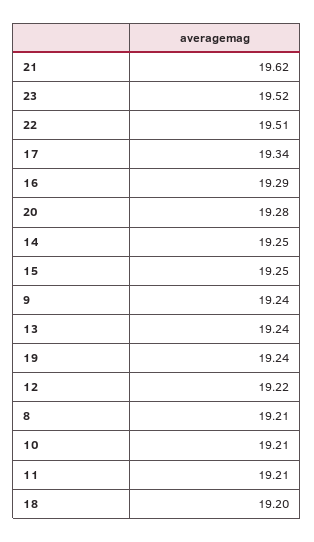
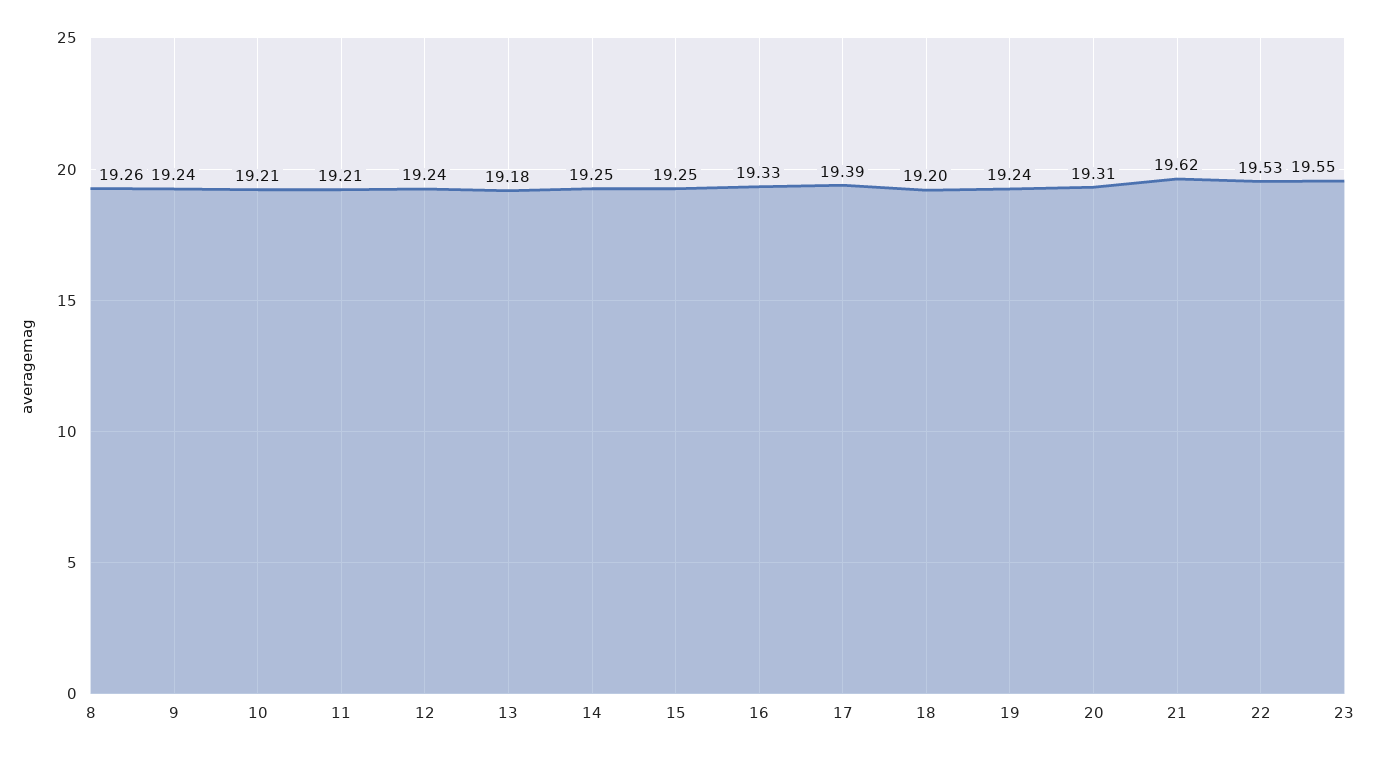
23: 19.52 -> 19.55
22: 19.51 -> 19.53
17: 19.34 -> 19.39
16: 19.29 -> 19.33
20: 19.28 -> 19.31
13: 19.24 -> 19.18
12: 19.22 -> 19.24
8: 19.21 -> 19.26

